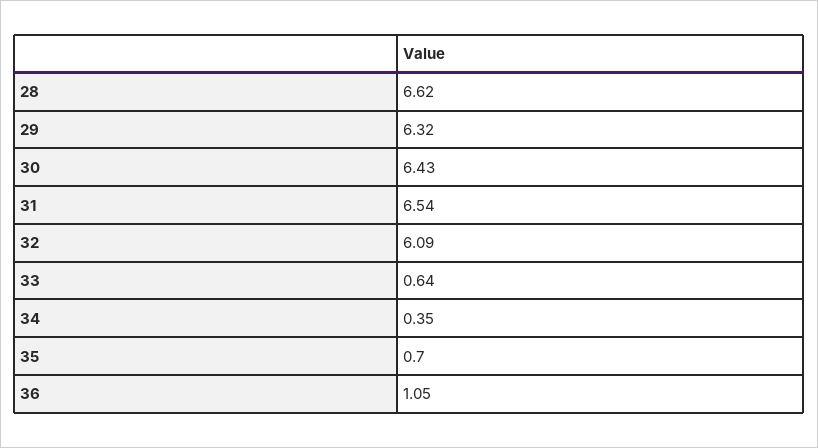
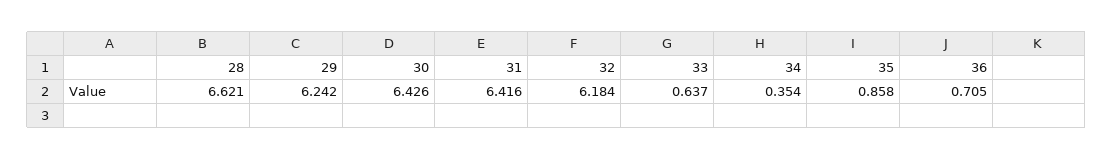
29: 6.32 -> 6.242
31: 6.54 -> 6.416
32: 6.09 -> 6.184
35: 0.7 -> 0.858
36: 1.05 -> 0.705

